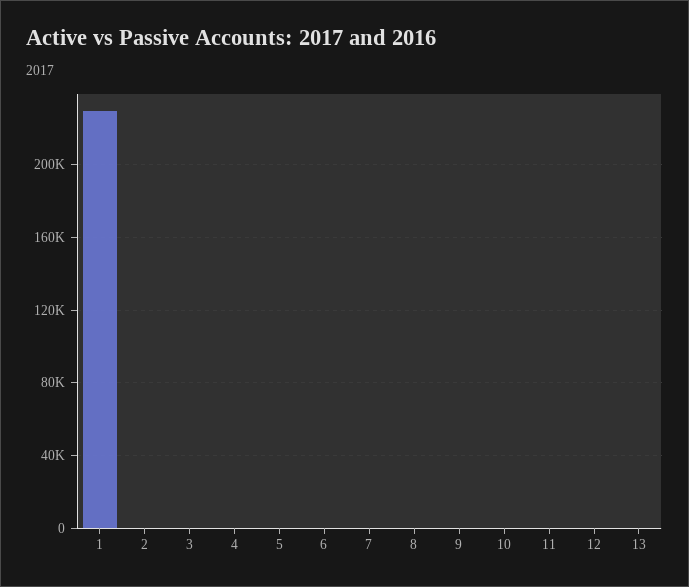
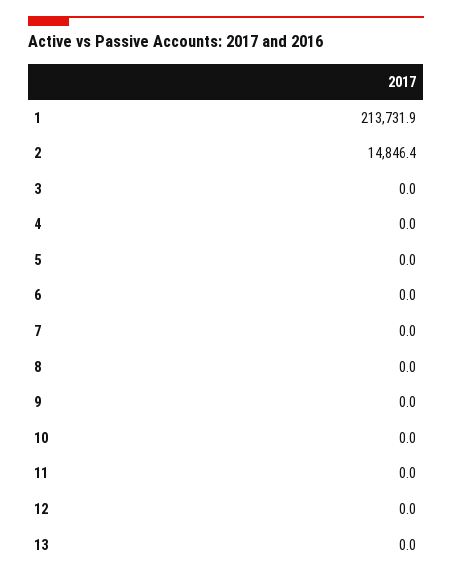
1: 230000 -> 213731.9
2: 0 -> 14846.4

